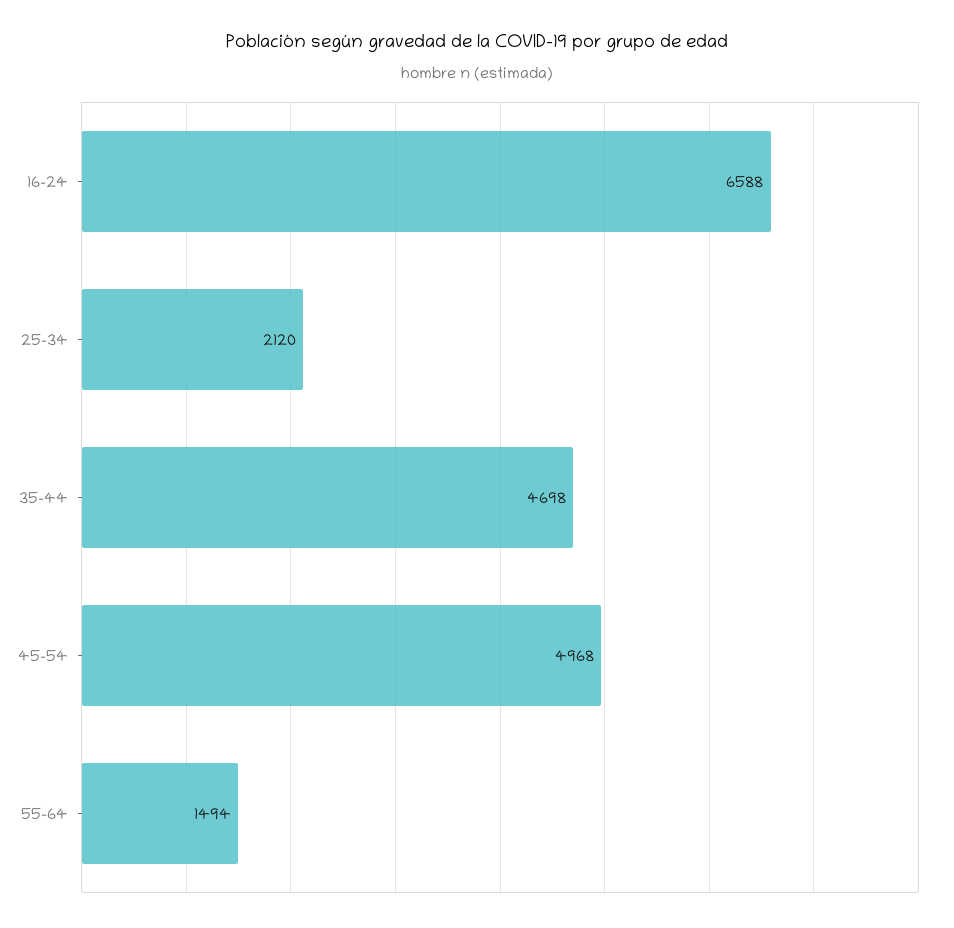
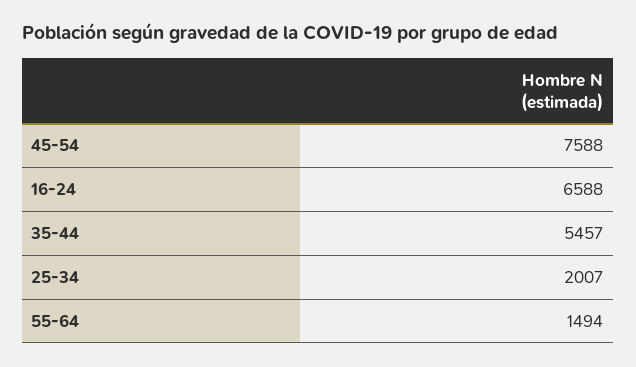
25-34: 2120 -> 2007
35-44: 4698 -> 5457
45-54: 4968 -> 7588

